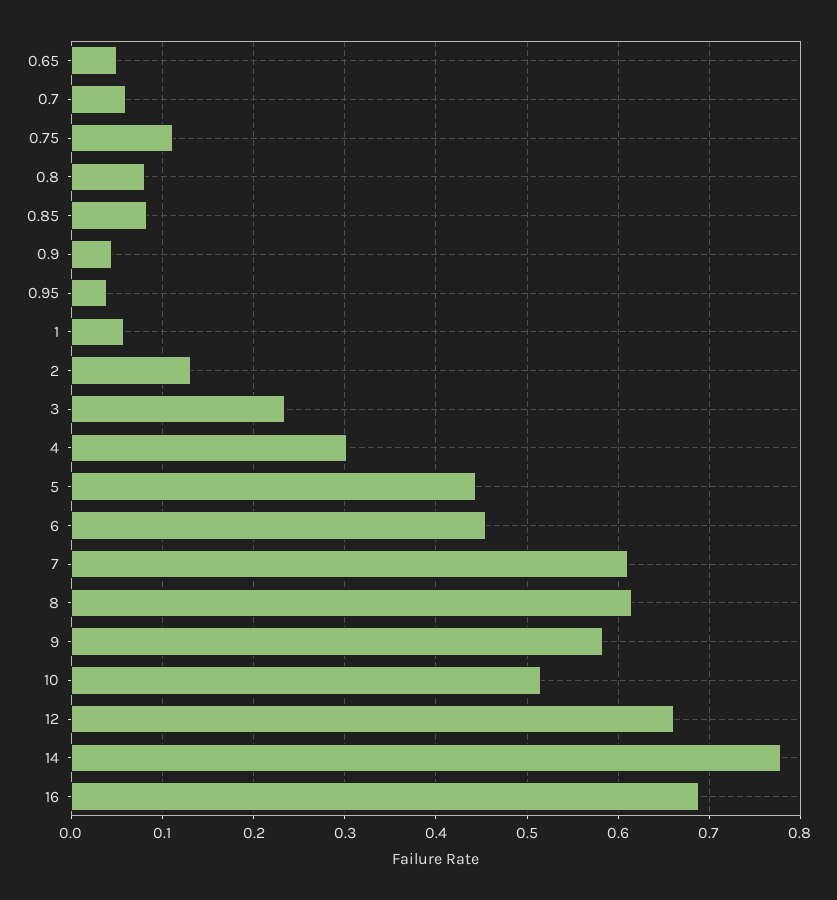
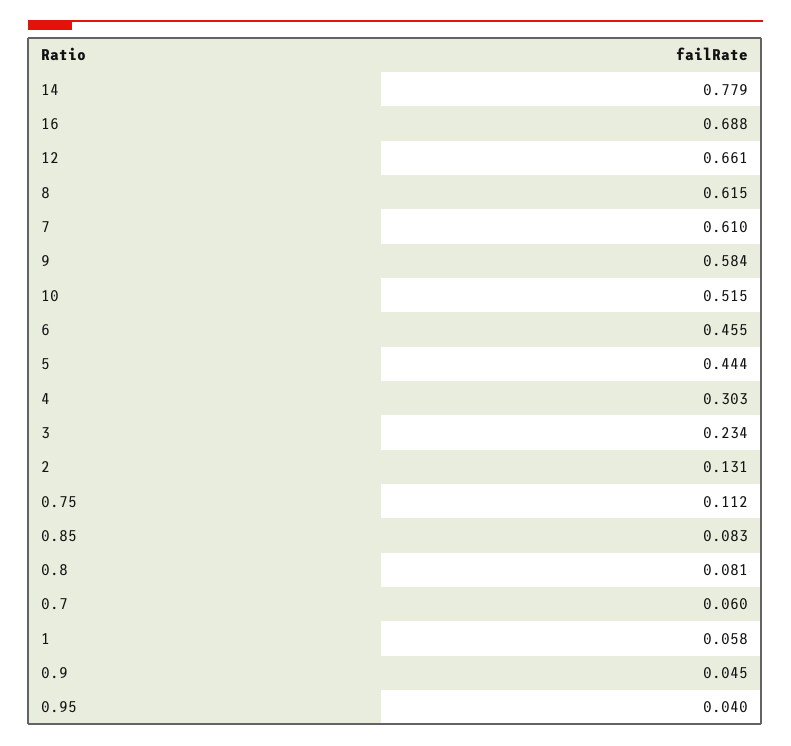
0.65: 0.05 -> none

